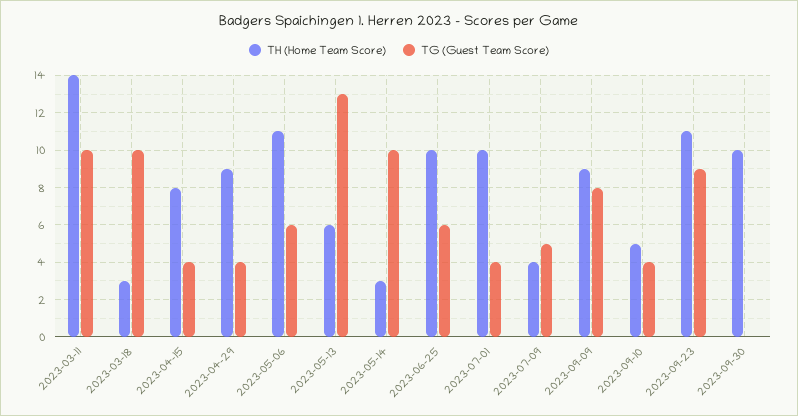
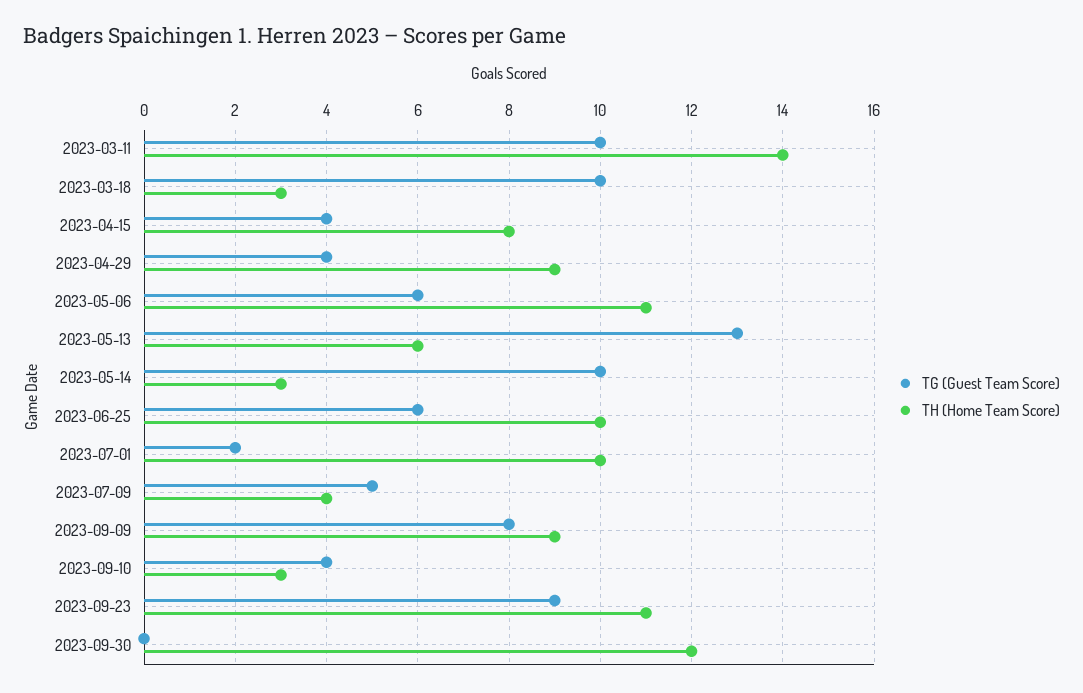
TG (Guest Team Score), 2023-07-01: 4 -> 2
TH (Home Team Score), 2023-09-10: 5 -> 3
TH (Home Team Score), 2023-09-30: 10 -> 12

